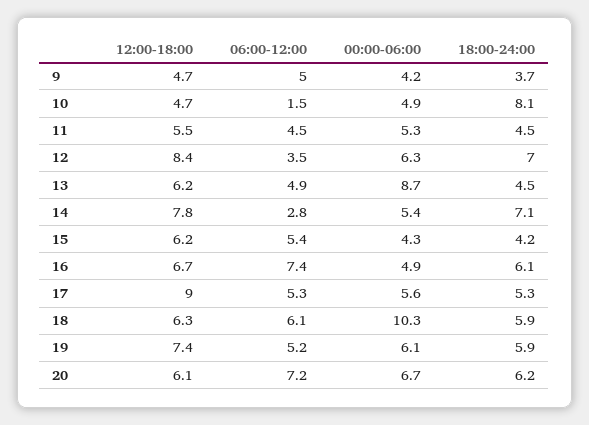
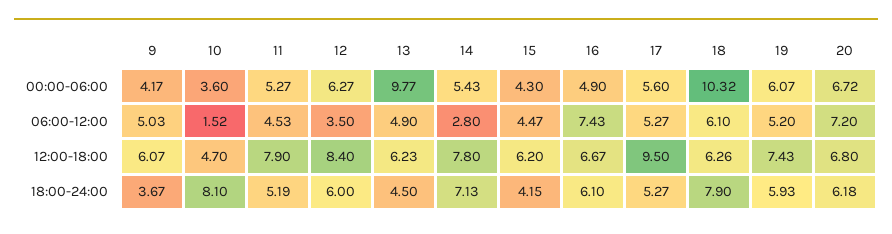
12:00-18:00, 9: 4.7 -> 6.07
00:00-06:00, 10: 4.9 -> 3.6
12:00-18:00, 11: 5.5 -> 7.9
18:00-24:00, 11: 4.5 -> 5.19
18:00-24:00, 12: 7 -> 6
00:00-06:00, 13: 8.7 -> 9.77
06:00-12:00, 15: 5.4 -> 4.47
12:00-18:00, 17: 9 -> 9.5
18:00-24:00, 18: 5.9 -> 7.9
12:00-18:00, 20: 6.1 -> 6.8

